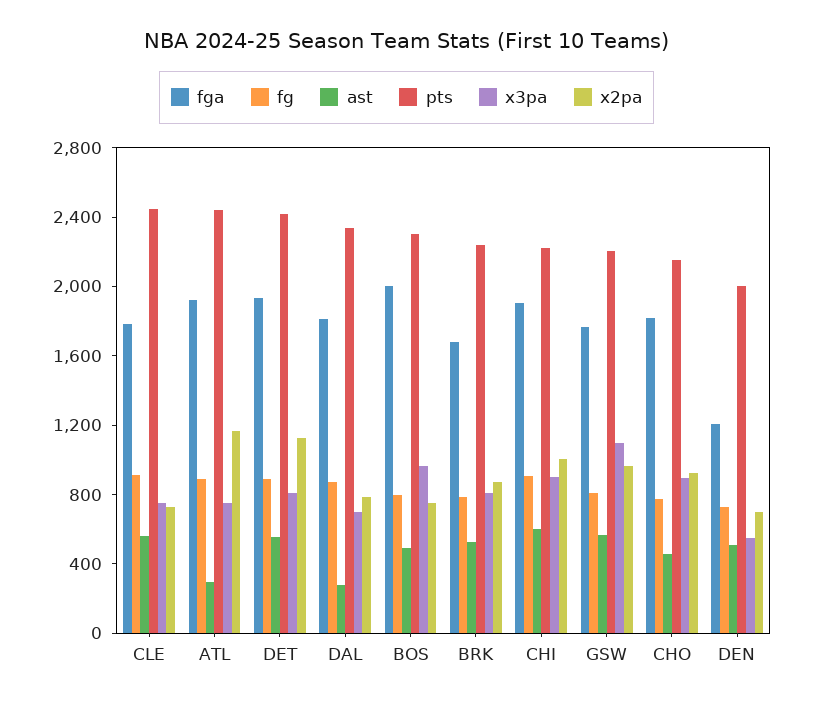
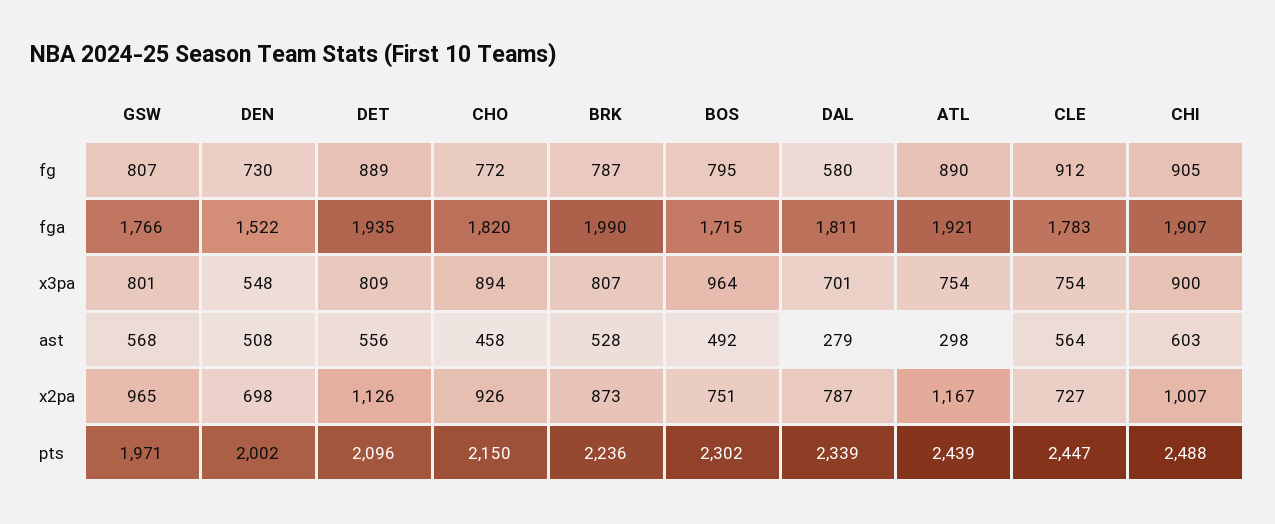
pts, DET: 2400 -> 2096
fg, DAL: 900 -> 580
fga, BOS: 2000 -> 1715
fga, BRK: 1700 -> 1990
pts, CHI: 2200 -> 2488
pts, GSW: 2200 -> 1971
x3pa, GSW: 1100 -> 801
fga, DEN: 1200 -> 1522

